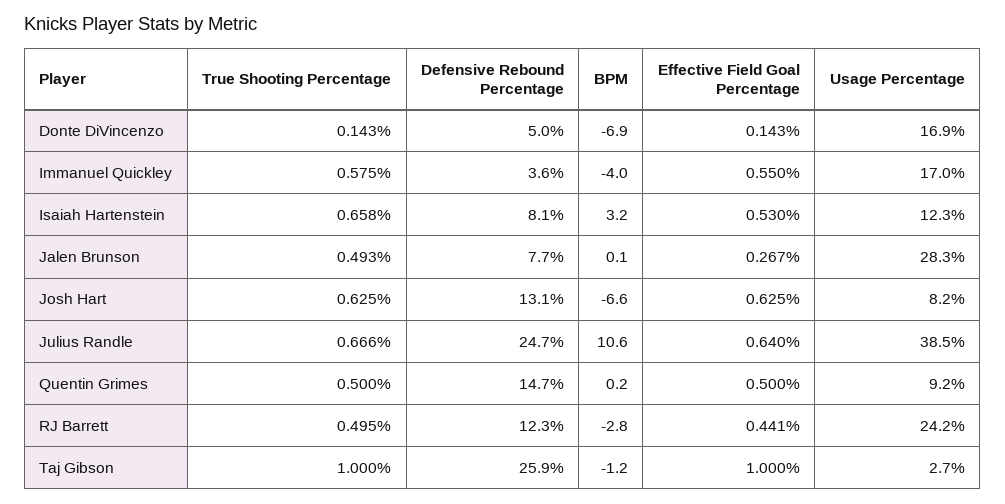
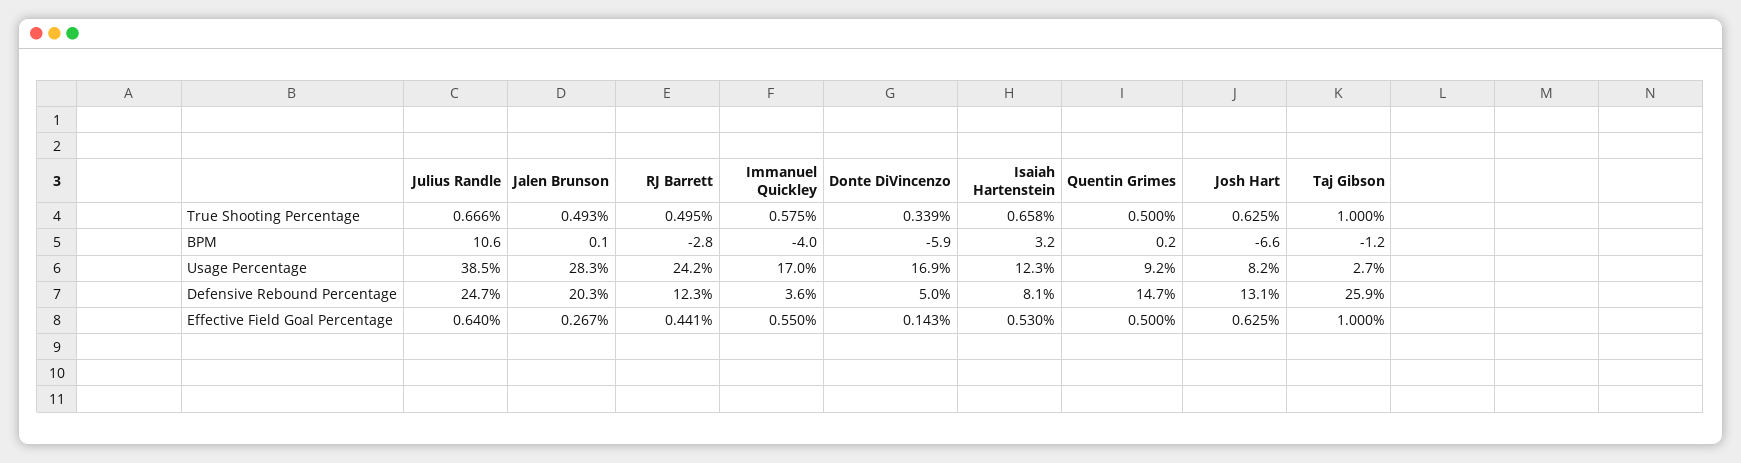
True Shooting Percentage, Donte DiVincenzo: 0.143 -> 0.339
BPM, Donte DiVincenzo: -6.9 -> -5.9
Defensive Rebound Percentage, Jalen Brunson: 7.7 -> 20.3

